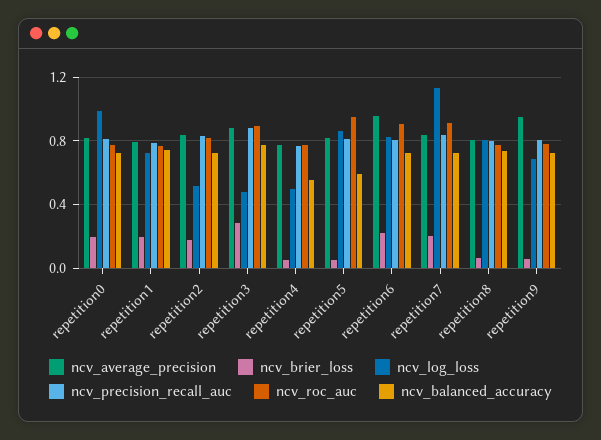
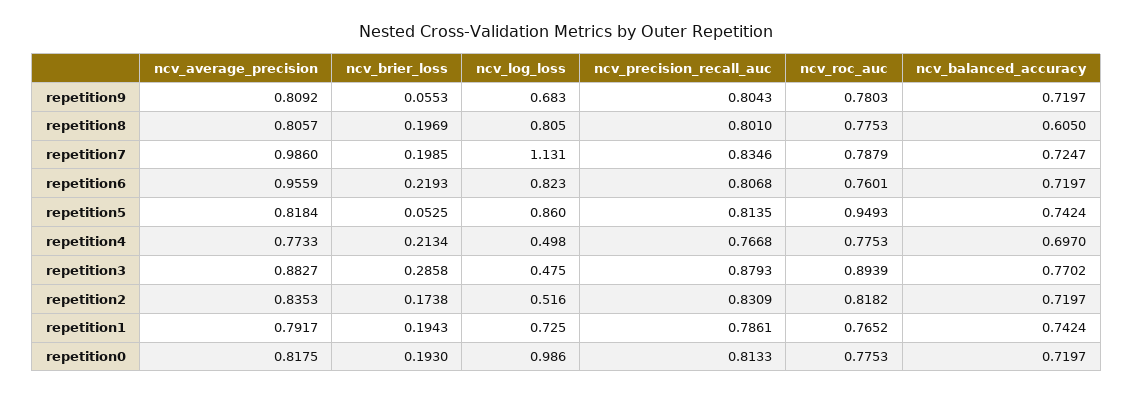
ncv_brier_loss, repetition4: 0.05 -> 0.2134
ncv_balanced_accuracy, repetition4: 0.55 -> 0.697
ncv_balanced_accuracy, repetition5: 0.6 -> 0.7424
ncv_roc_auc, repetition6: 0.9 -> 0.7601
ncv_average_precision, repetition7: 0.85 -> 0.986
ncv_roc_auc, repetition7: 0.9 -> 0.7879
ncv_brier_loss, repetition8: 0.05 -> 0.1969
ncv_balanced_accuracy, repetition8: 0.75 -> 0.605
ncv_average_precision, repetition9: 0.95 -> 0.8092

